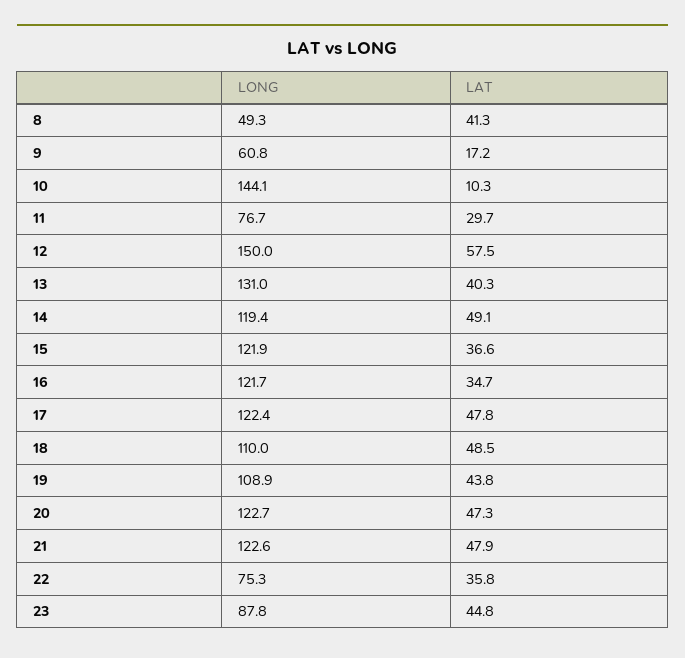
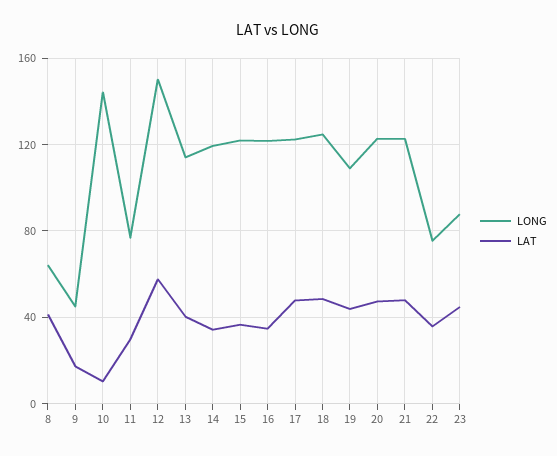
LONG, 8: 49.3 -> 65
LONG, 9: 60.8 -> 45
LONG, 13: 131 -> 115
LAT, 14: 49.1 -> 35
LONG, 18: 110 -> 125

